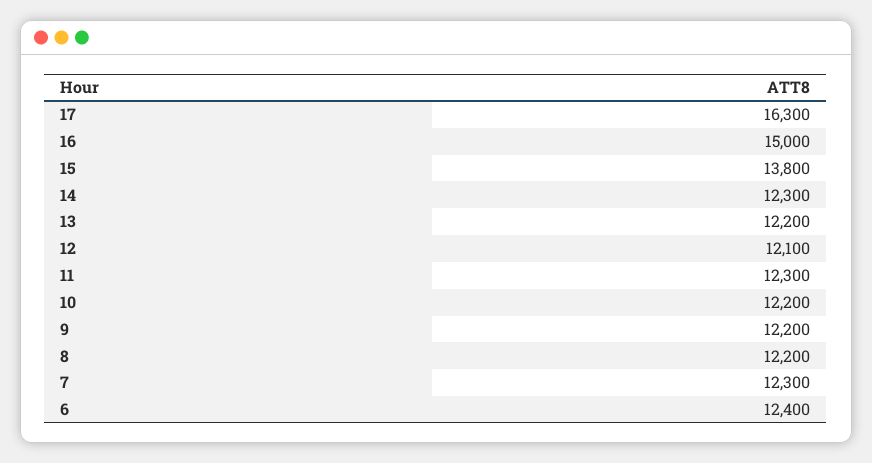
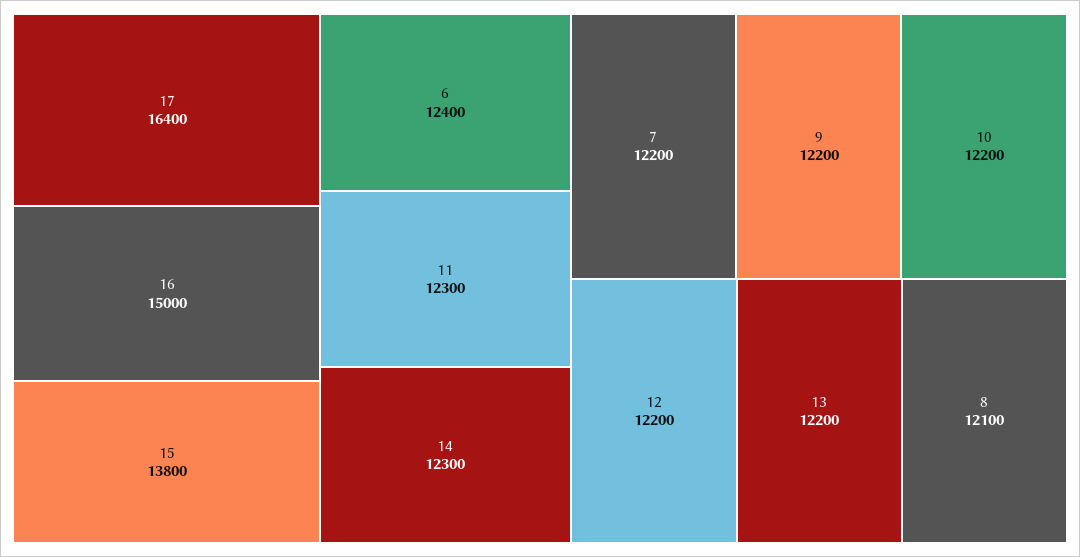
17: 16300 -> 16400
12: 12100 -> 12200
8: 12200 -> 12100
7: 12300 -> 12200

